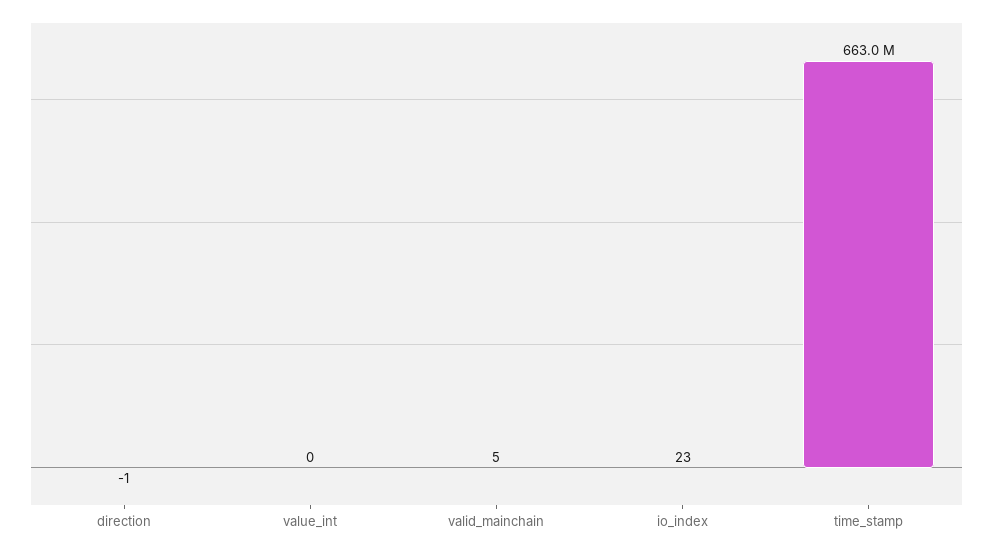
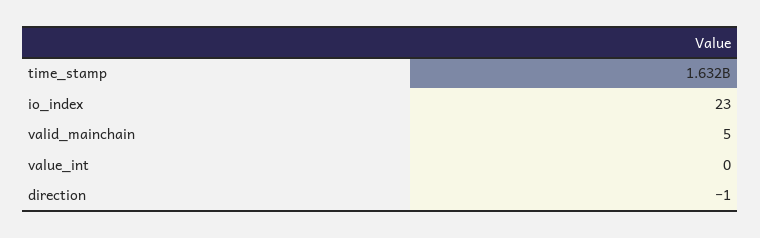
time_stamp: 663000000 -> 1632000000

